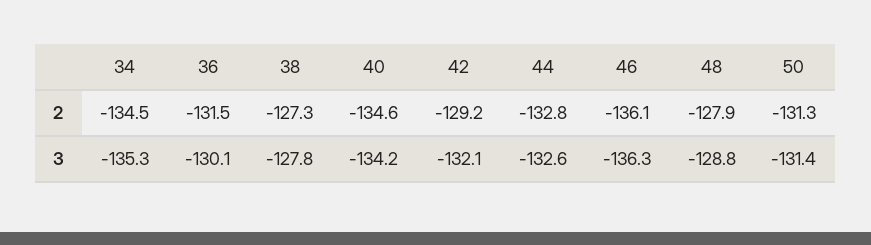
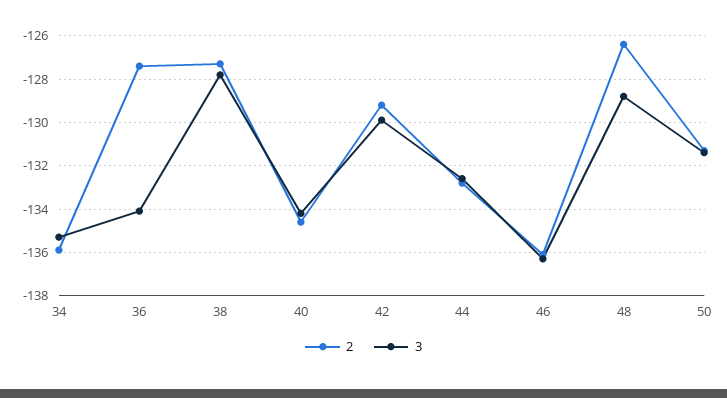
2, 34: -134.5 -> -136
2, 36: -131.5 -> -127.5
2, 48: -127.9 -> -126.5
3, 36: -130.1 -> -134
3, 42: -132.1 -> -130

